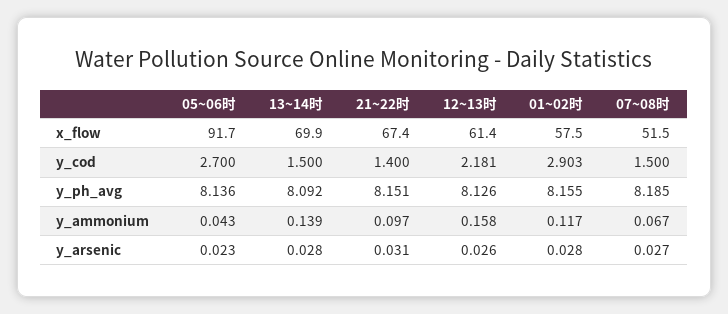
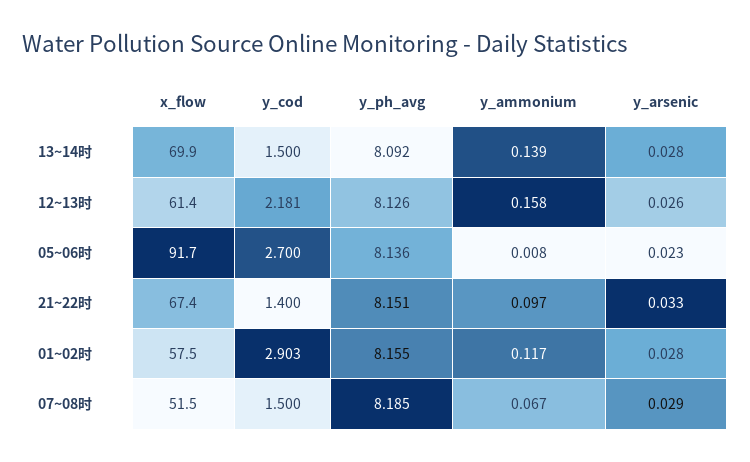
05~06时, y_ammonium: 0.043 -> 0.008
21~22时, y_arsenic: 0.031 -> 0.033
07~08时, y_arsenic: 0.027 -> 0.029

